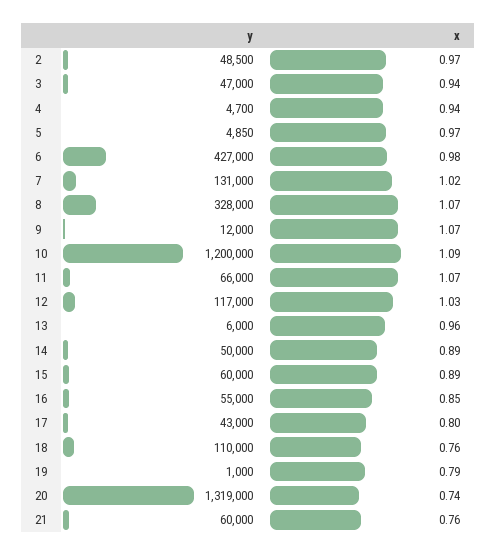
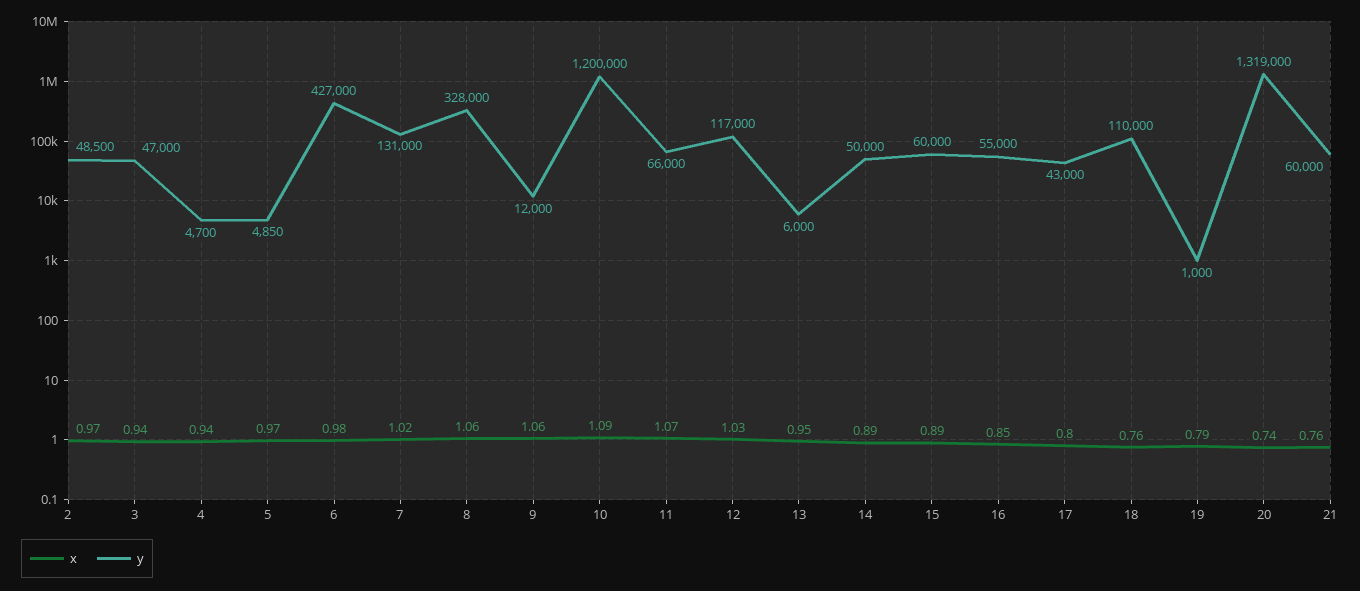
x, 8: 1.07 -> 1.06
x, 9: 1.07 -> 1.06
x, 13: 0.96 -> 0.95

